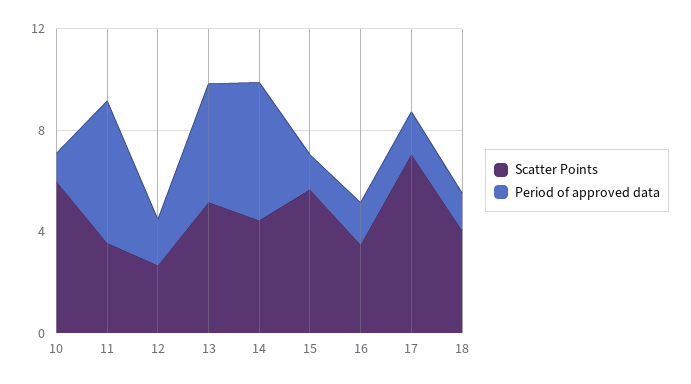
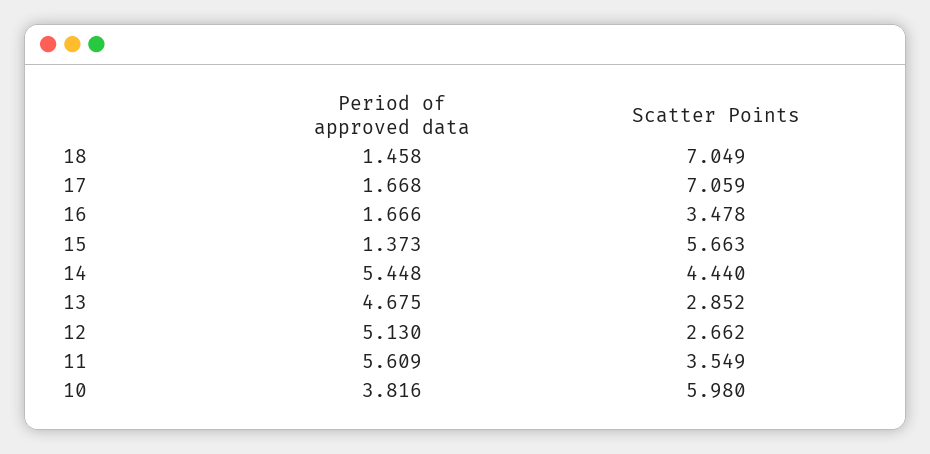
Period of approved data, 10: 1 -> 3.816
Period of approved data, 12: 2 -> 5.13
Scatter Points, 13: 5 -> 2.852
Scatter Points, 18: 4 -> 7.049

